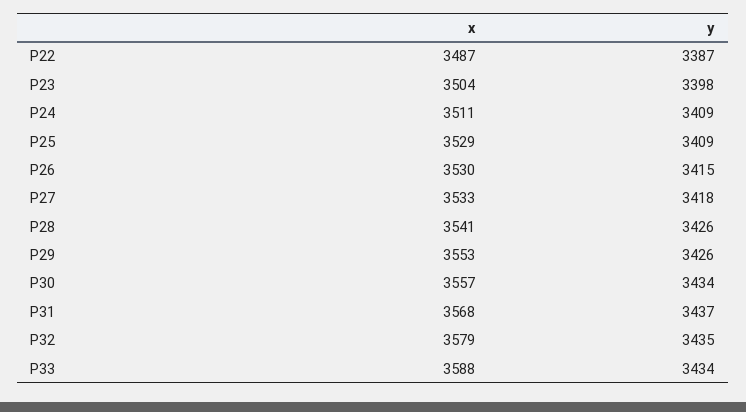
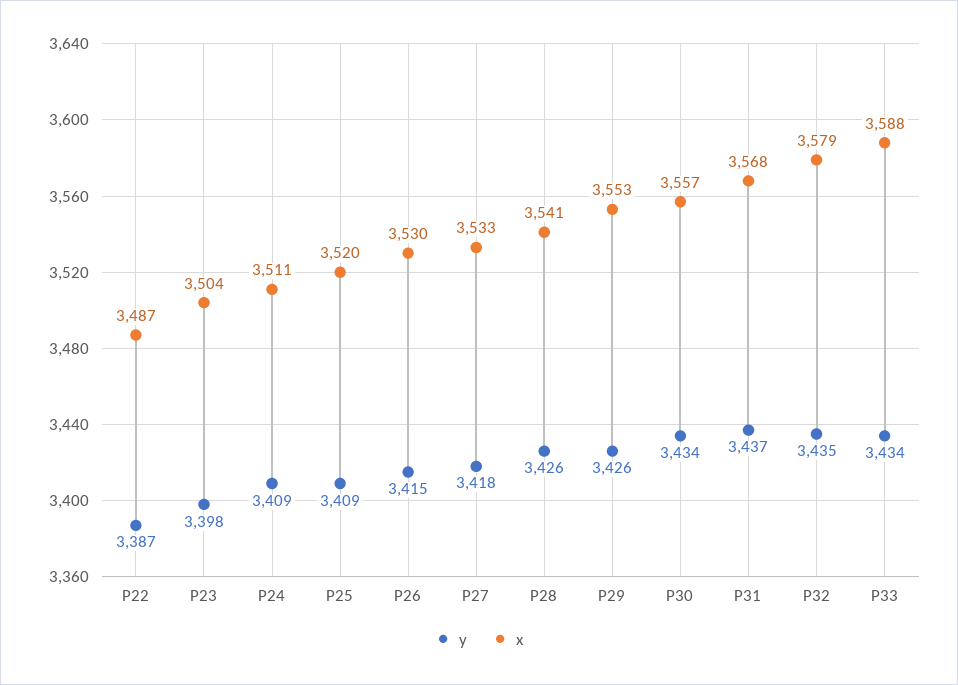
x, P25: 3529 -> 3520

